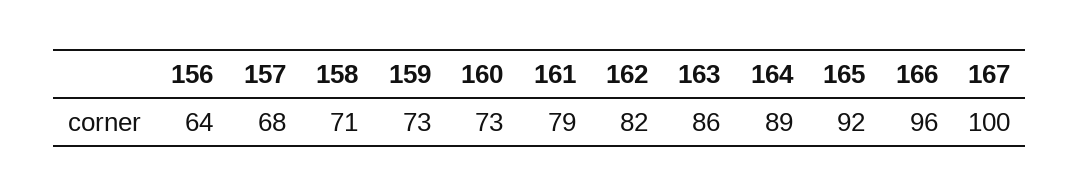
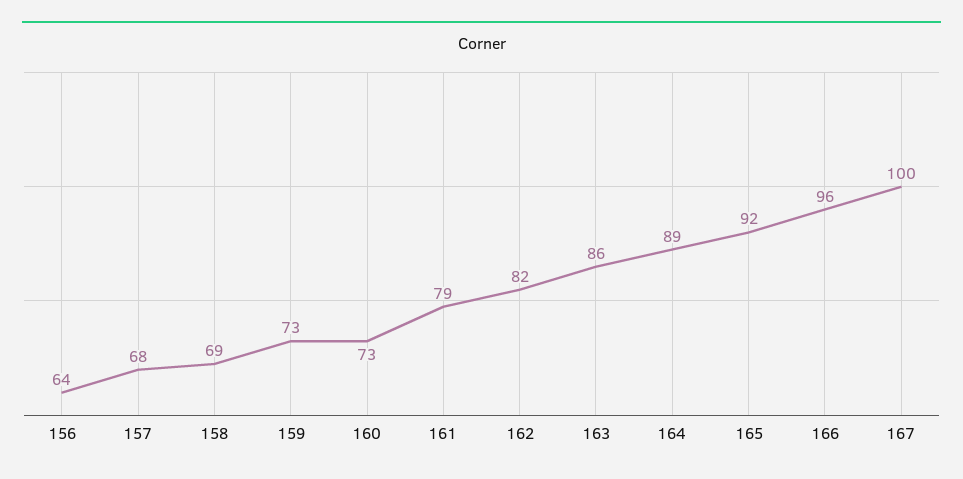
158: 71 -> 69

